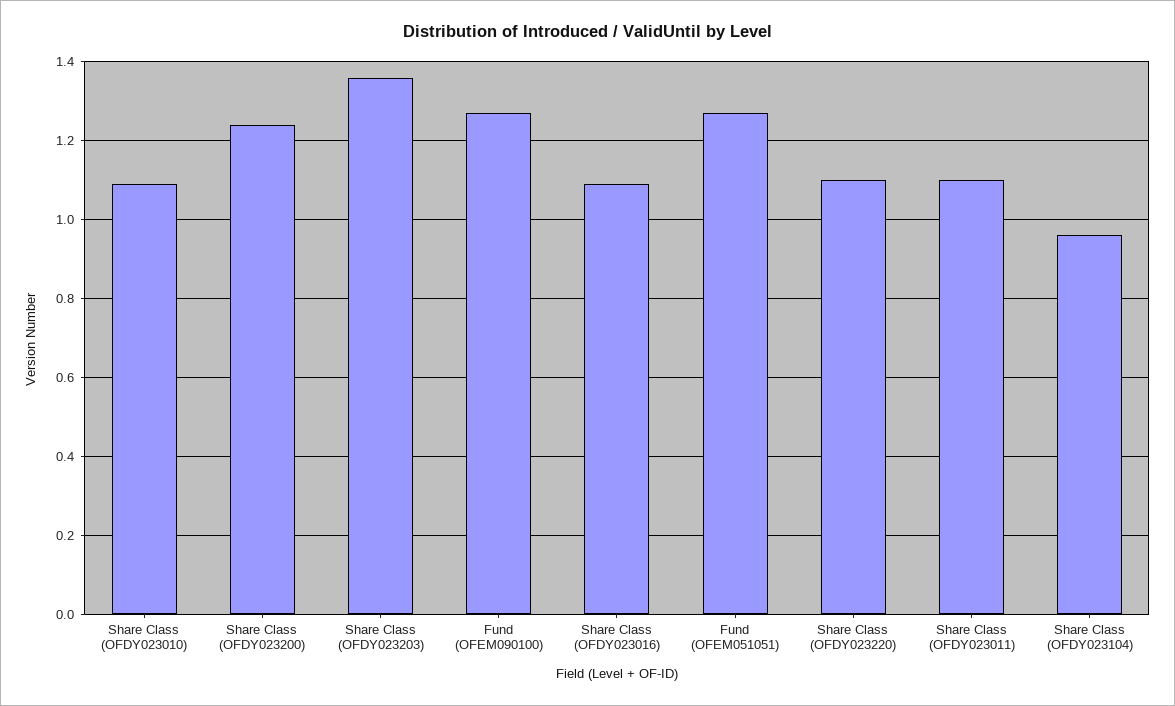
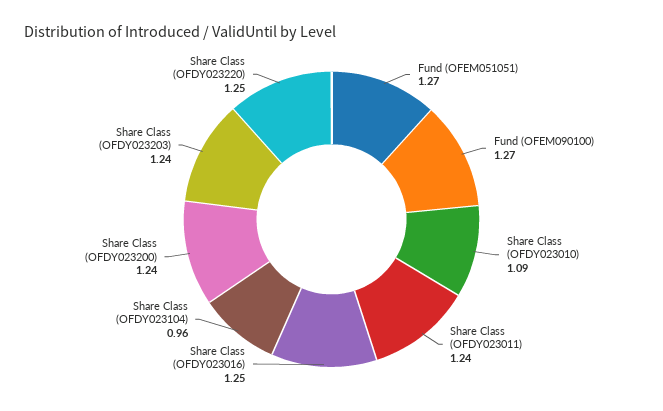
Share Class (OFDY023203): 1.35 -> 1.24
Share Class (OFDY023016): 1.1 -> 1.25
Share Class (OFDY023220): 1.1 -> 1.25
Share Class (OFDY023011): 1.1 -> 1.24

